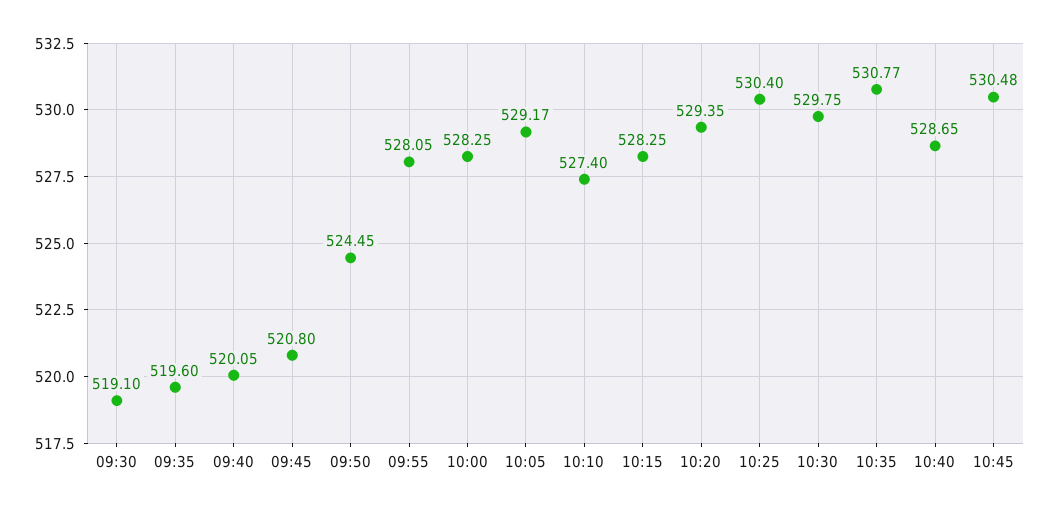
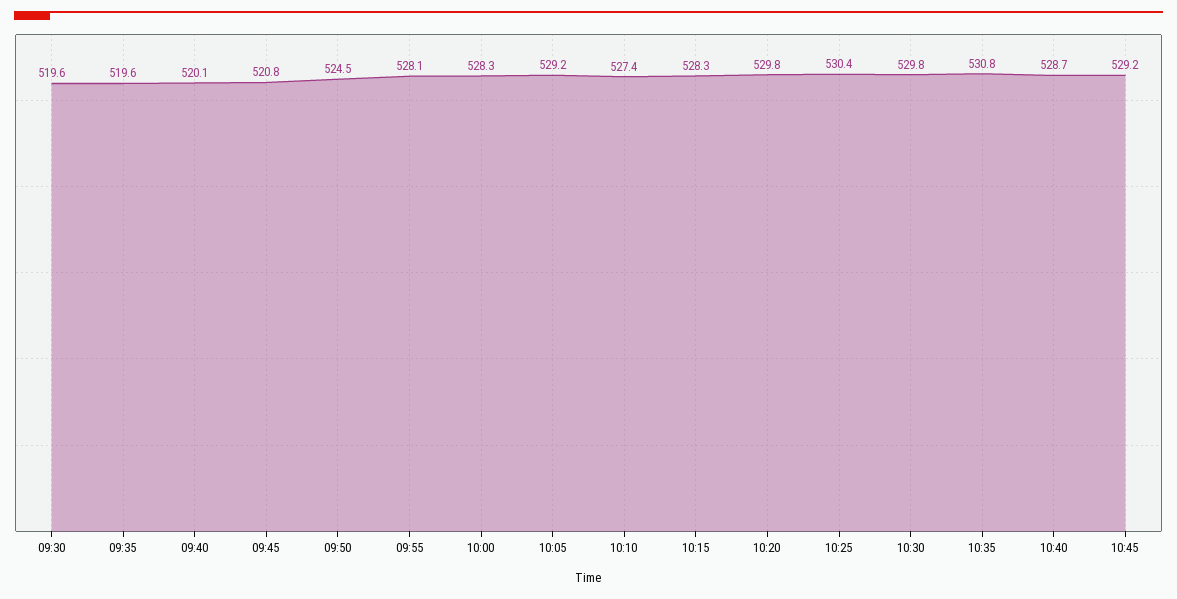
09:30: 519.1 -> 519.6
10:20: 529.35 -> 529.8
10:45: 530.48 -> 529.2

